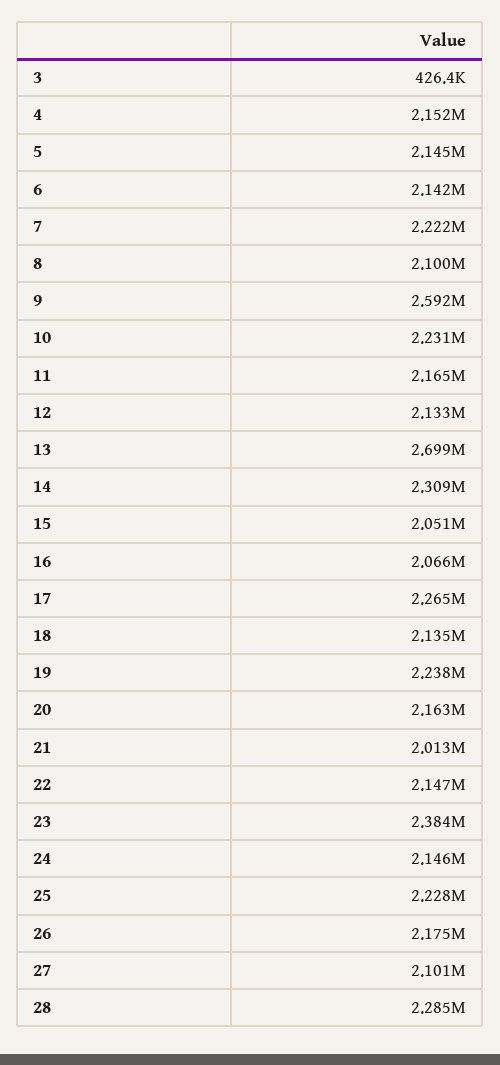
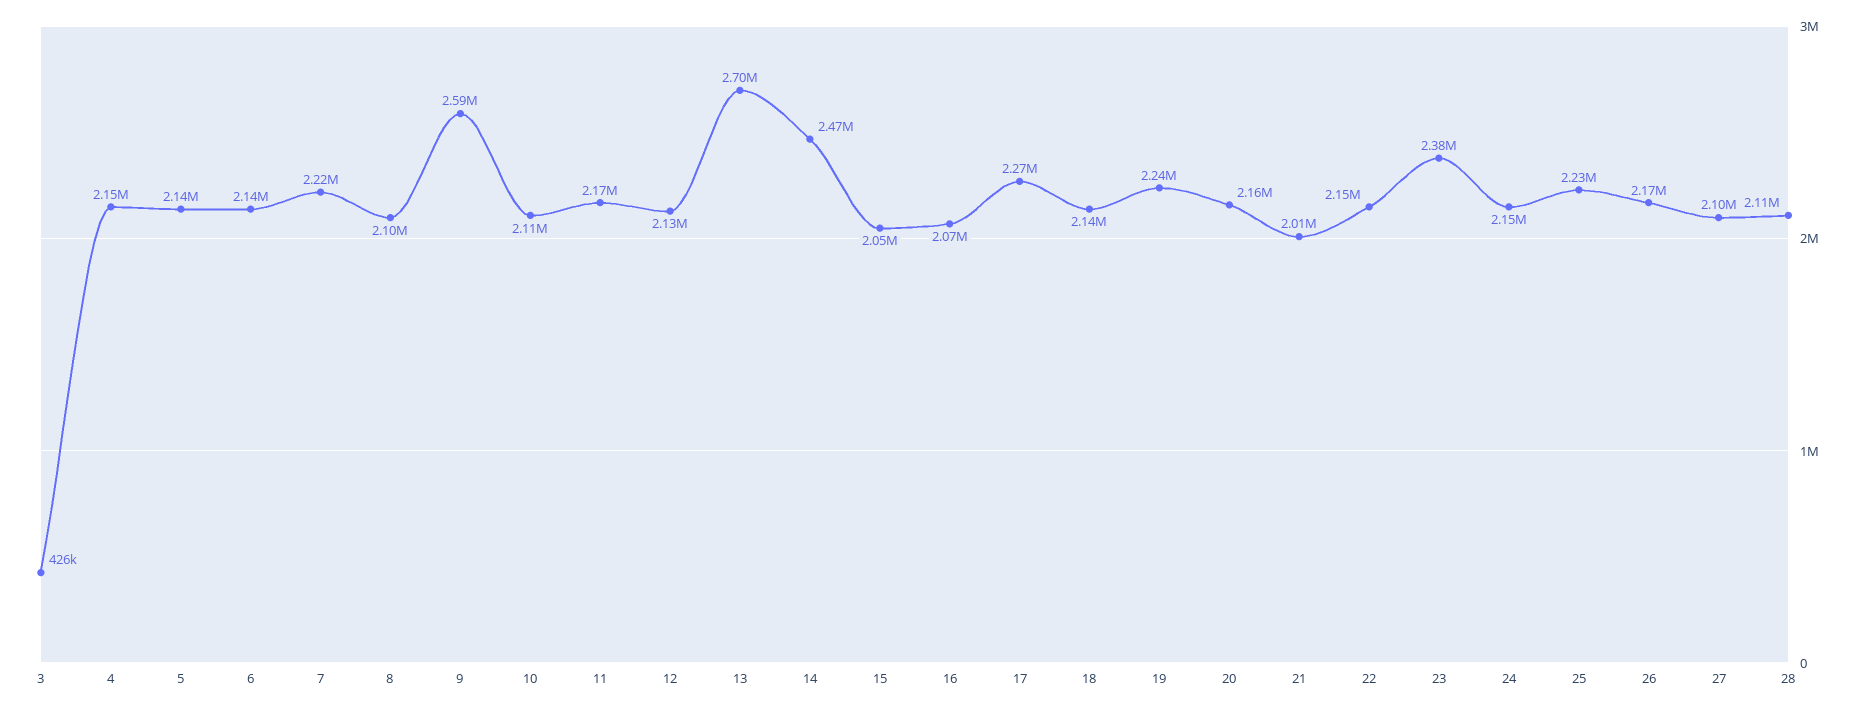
10: 2231000 -> 2110000
14: 2309000 -> 2470000
28: 2285000 -> 2110000

